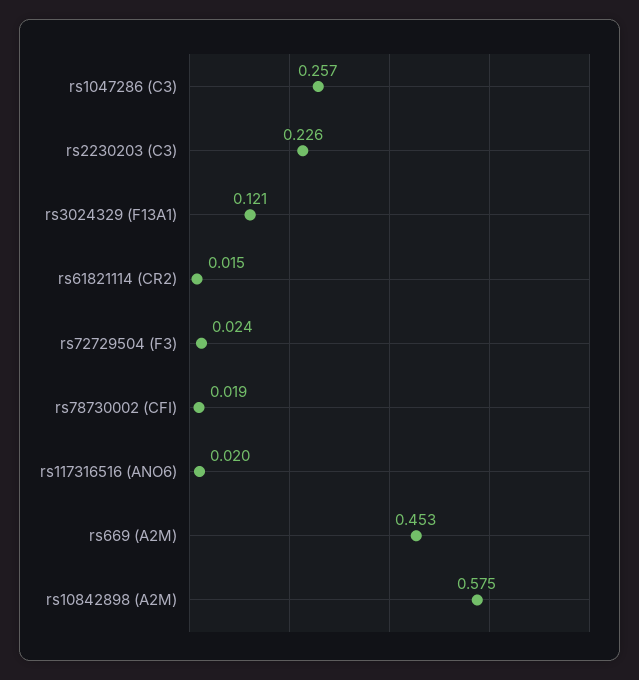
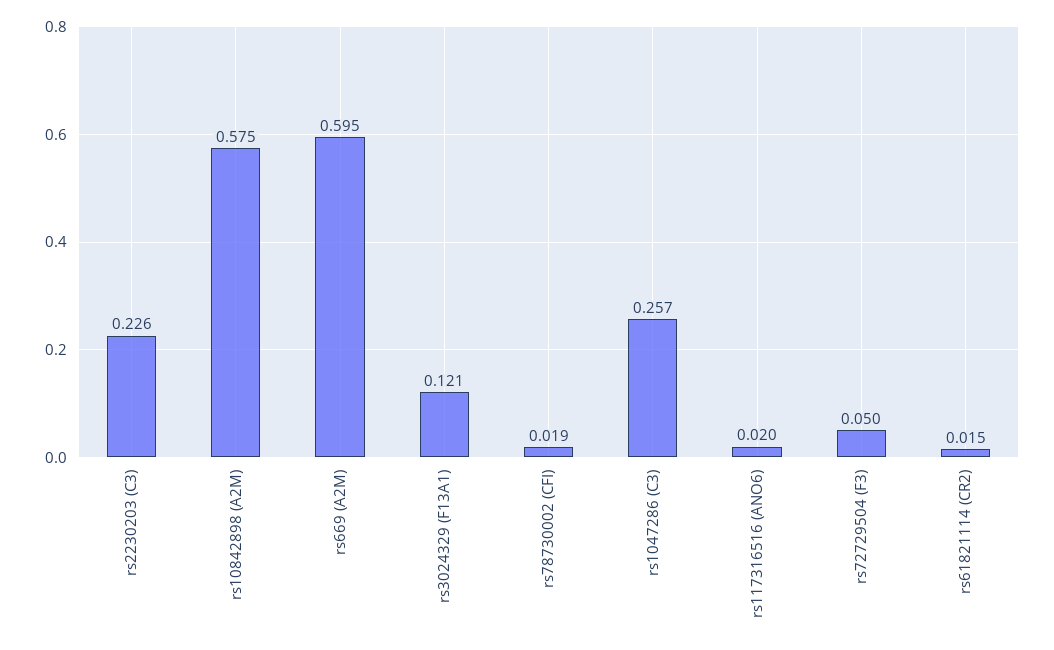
rs72729504 (F3): 0.024 -> 0.05
rs669 (A2M): 0.453 -> 0.595

